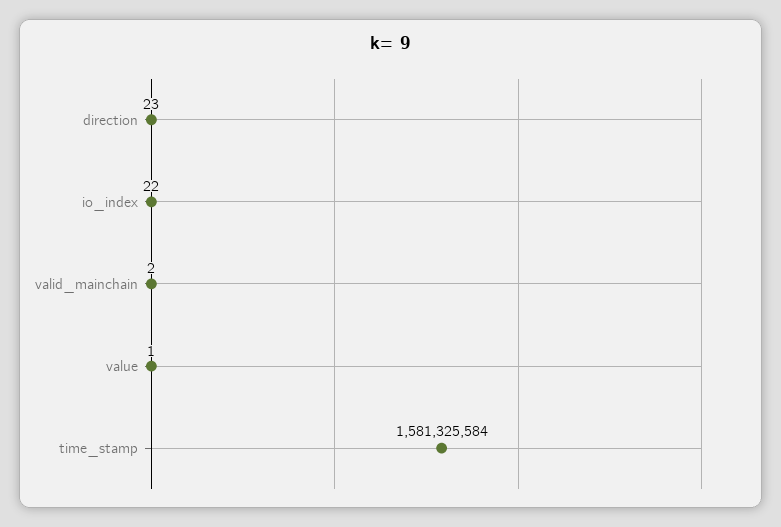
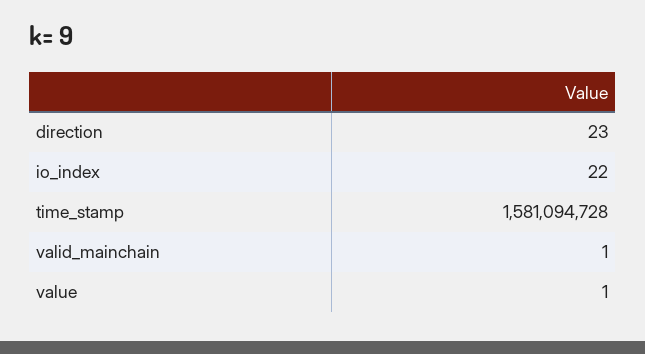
valid_mainchain: 2 -> 1
time_stamp: 1581325584 -> 1581094728

